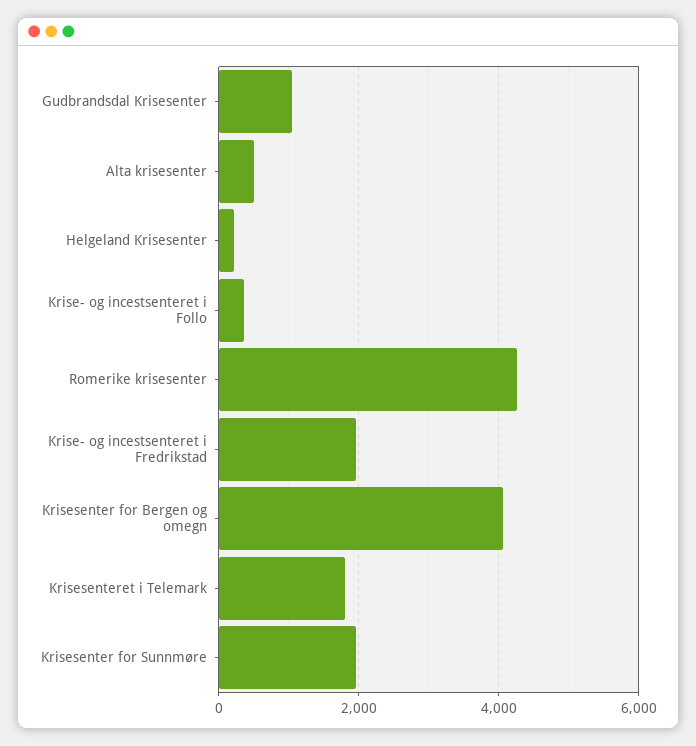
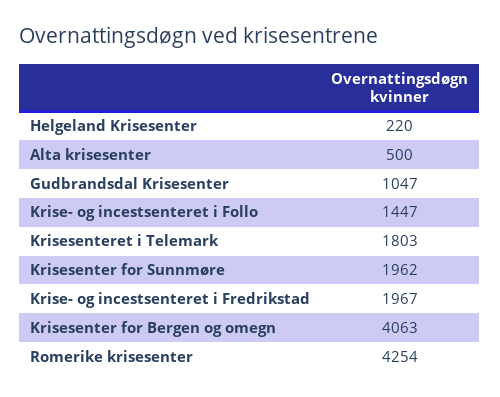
Krise- og incestsenteret i Follo: 400 -> 1447

